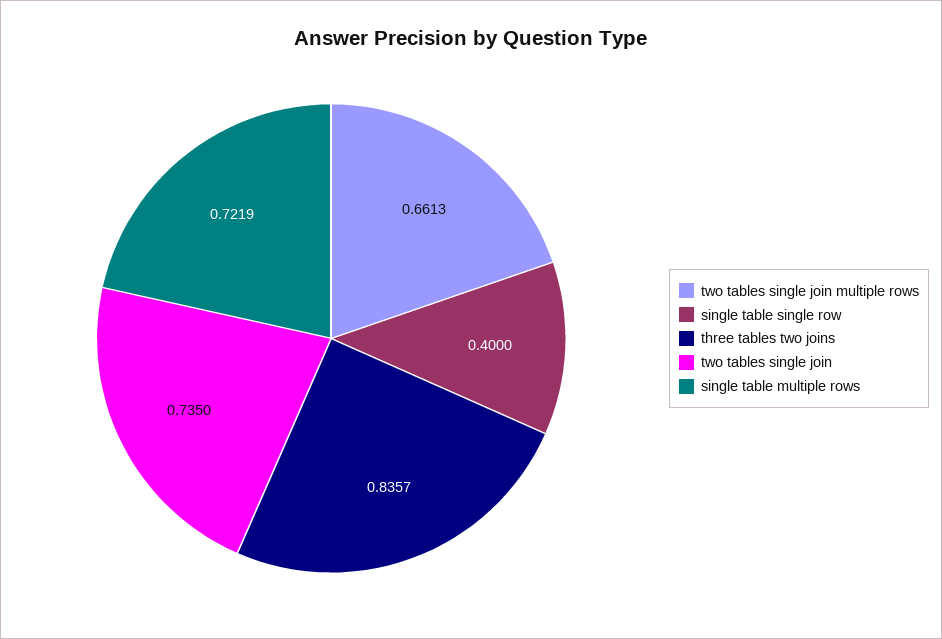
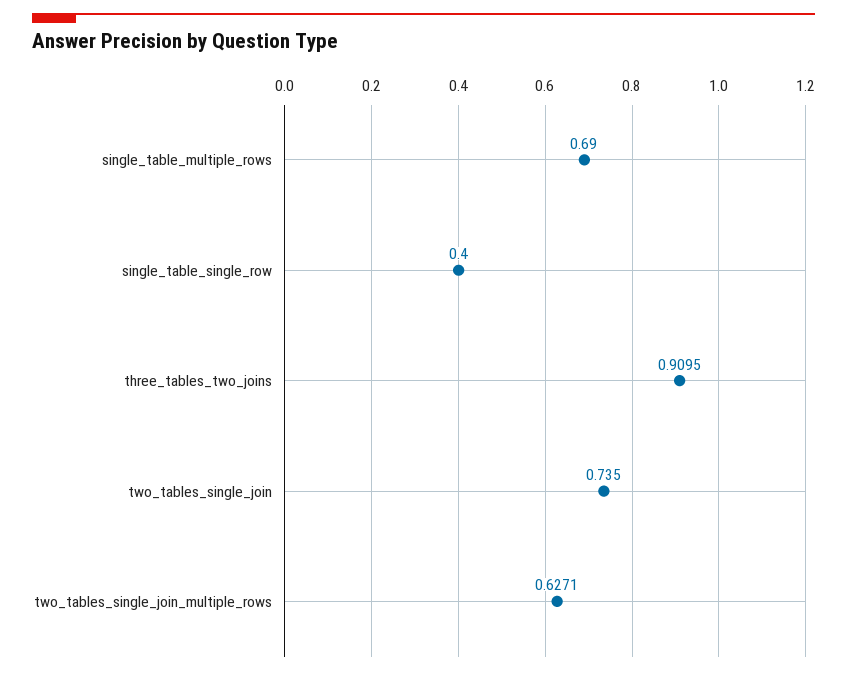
two tables single join multiple rows: 0.6613 -> 0.6271
three tables two joins: 0.8357 -> 0.9095
single table multiple rows: 0.7219 -> 0.69

